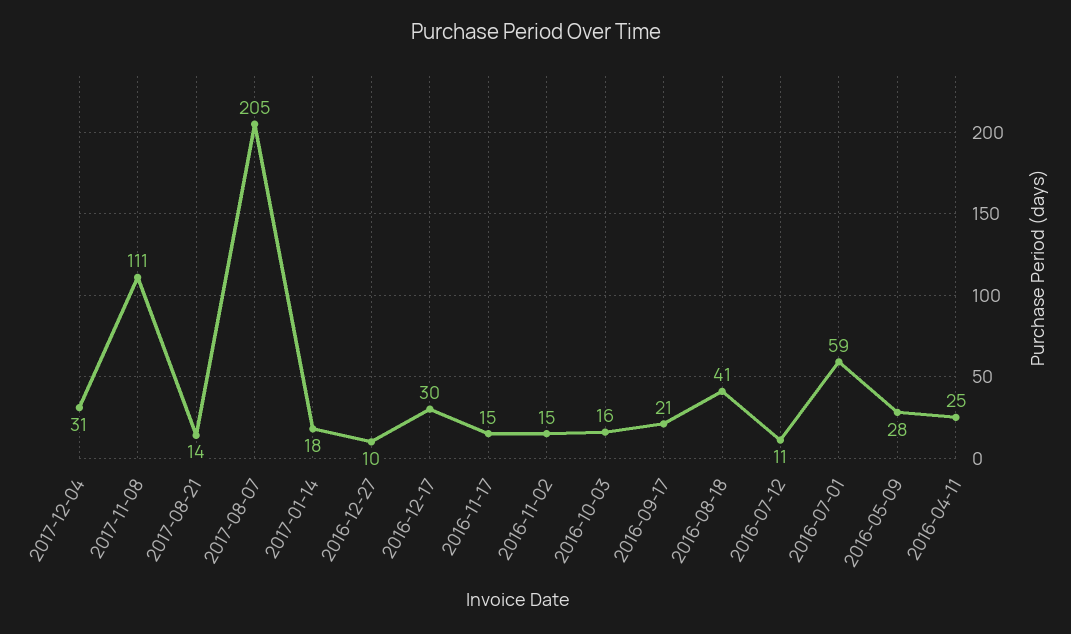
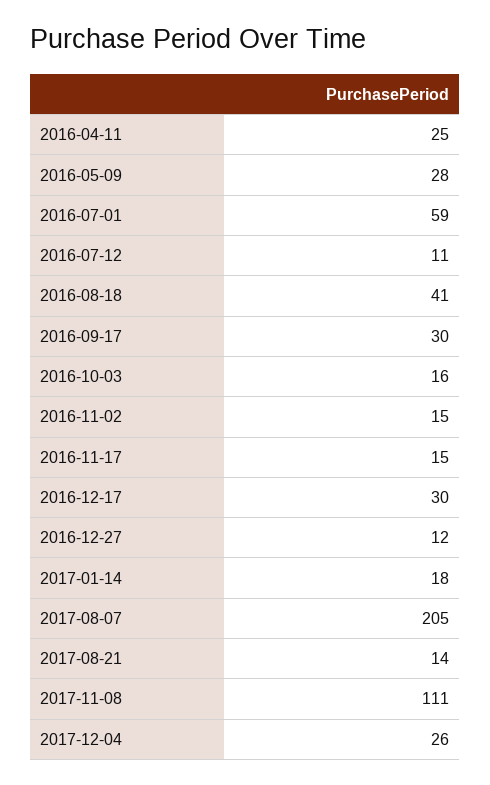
2017-12-04: 31 -> 26
2016-12-27: 10 -> 12
2016-09-17: 21 -> 30

